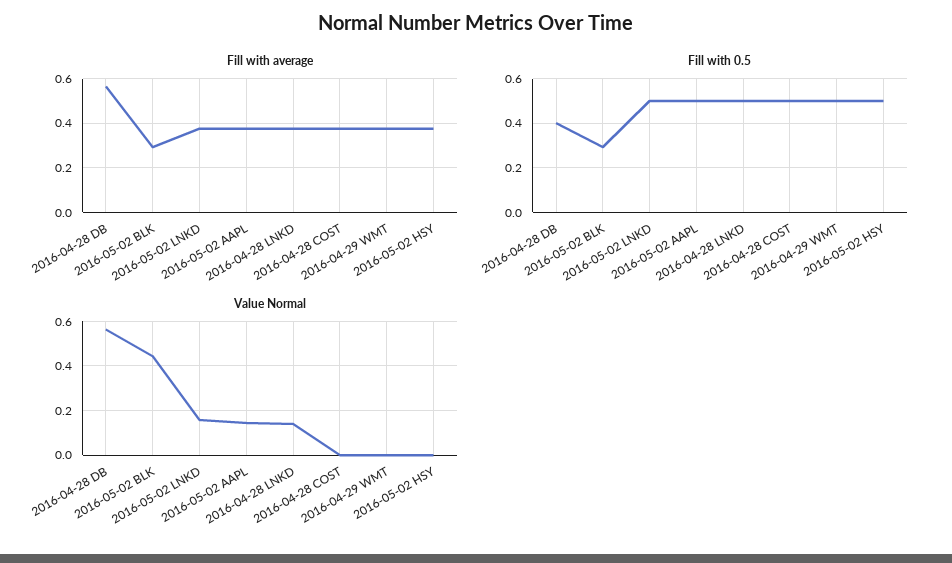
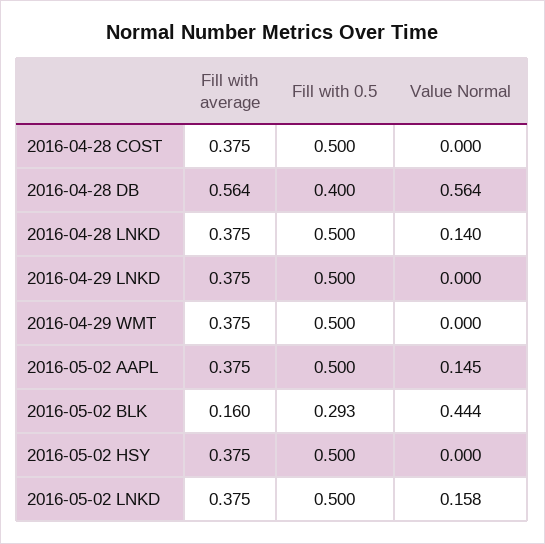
Fill with average, 2016-05-02 BLK: 0.3 -> 0.16
Fill with average, 2016-04-29 LNKD: none -> 0.375
Fill with 0.5, 2016-04-29 LNKD: none -> 0.5
Value Normal, 2016-04-29 LNKD: none -> 0

